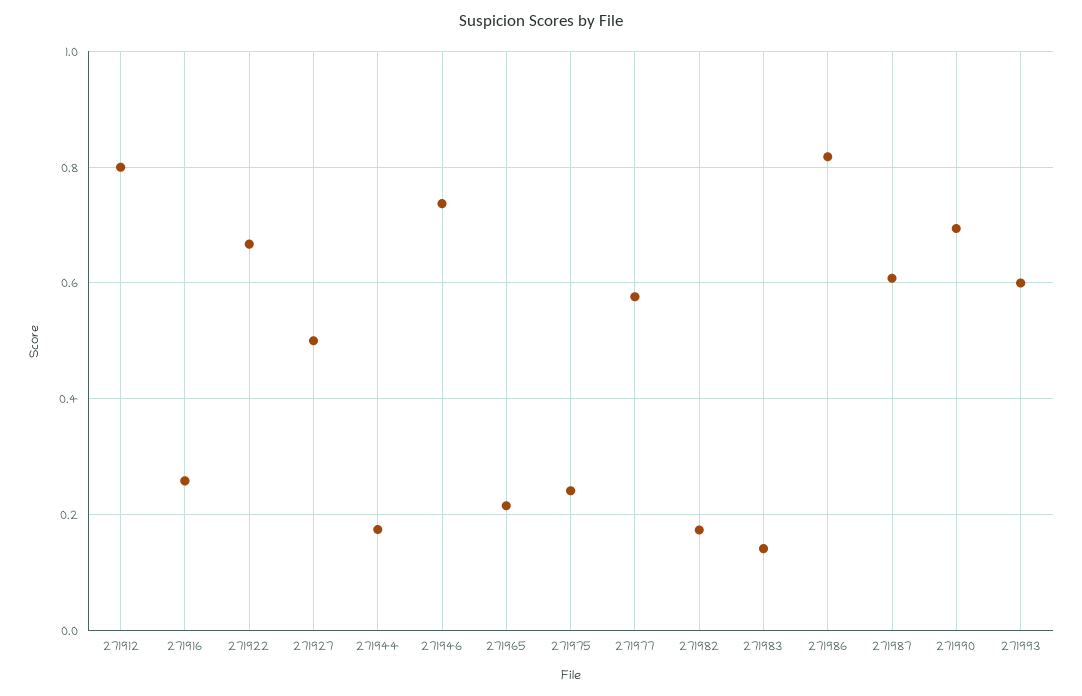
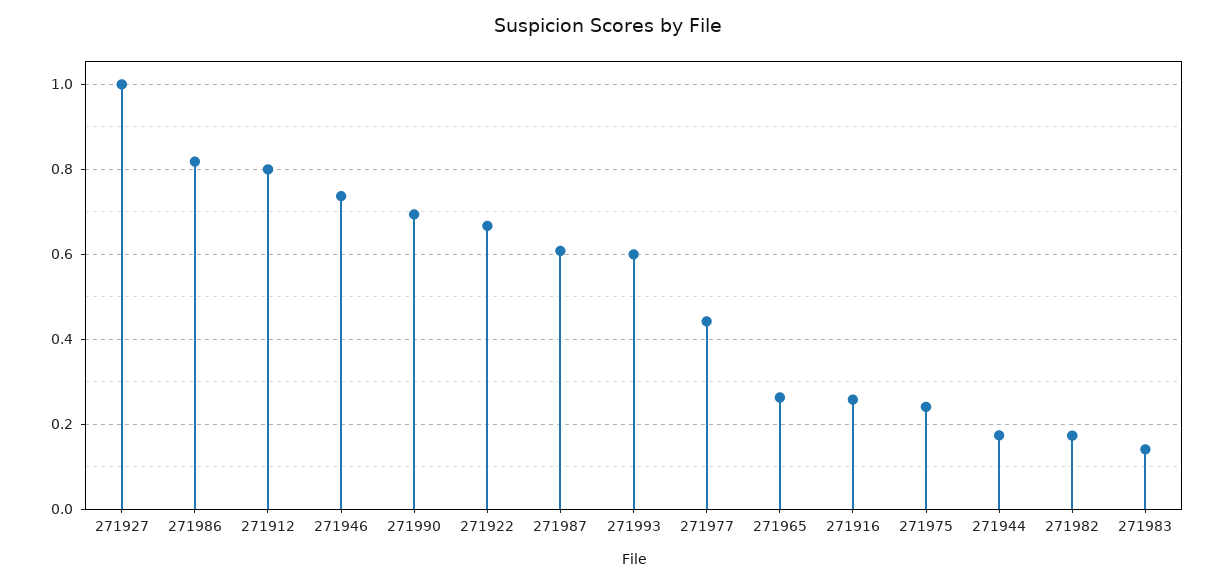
271927: 0.5 -> 1
271965: 0.22 -> 0.26
271977: 0.58 -> 0.44

